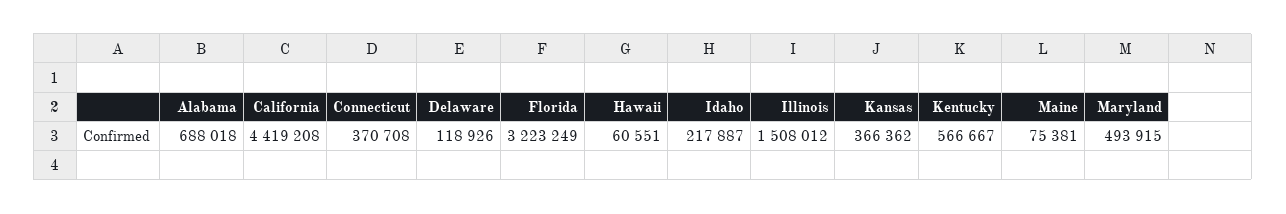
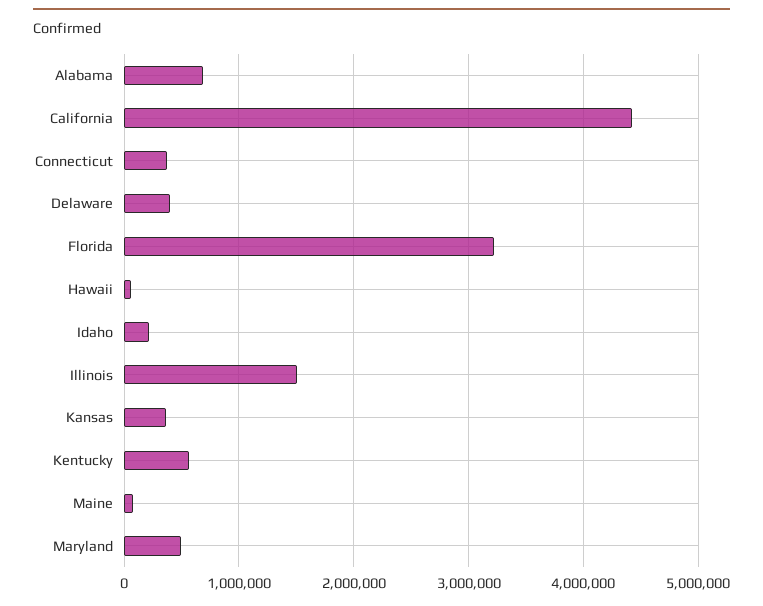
Delaware: 118926 -> 400000

